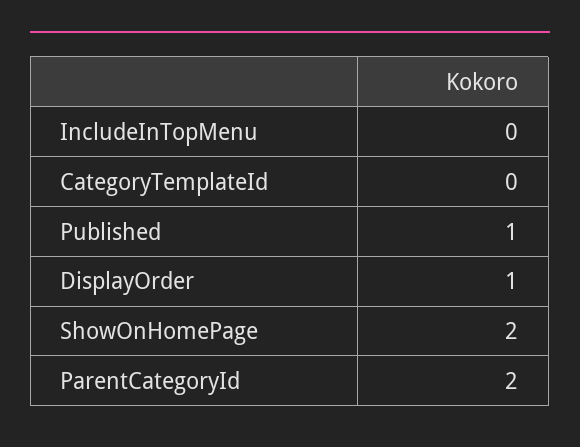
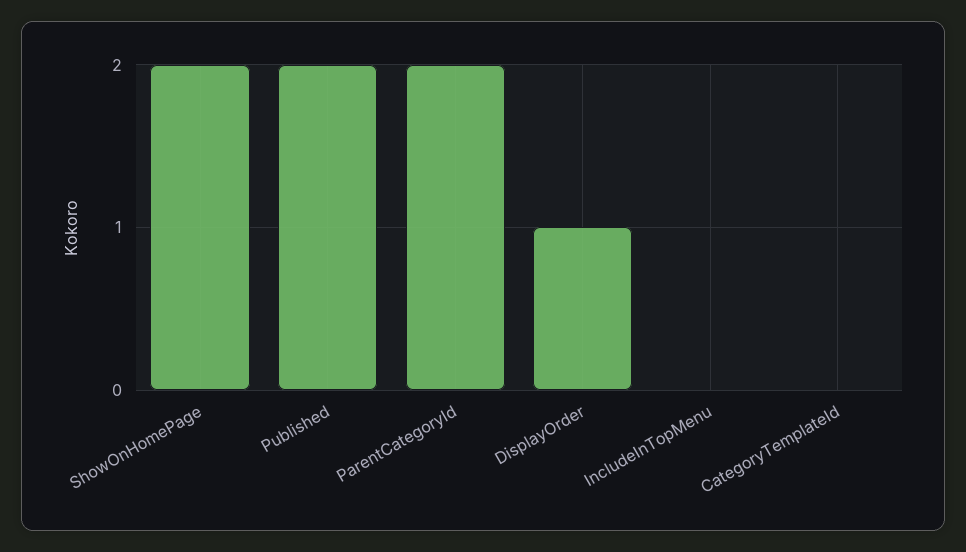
Published: 1 -> 2

